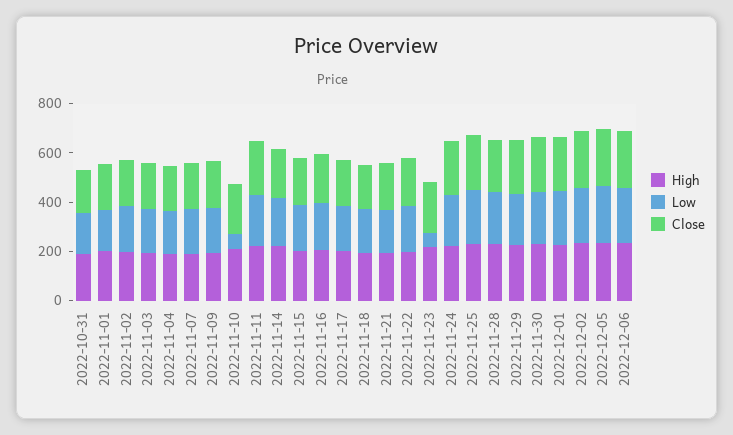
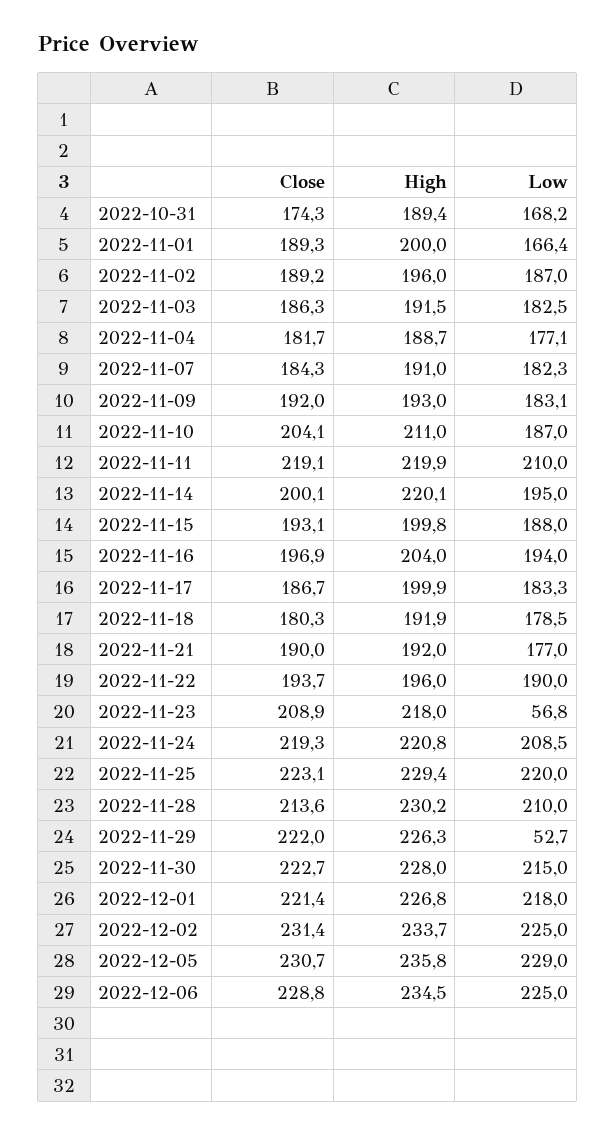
Low, 2022-11-10: 50 -> 187
Low, 2022-11-29: 200 -> 52.7

